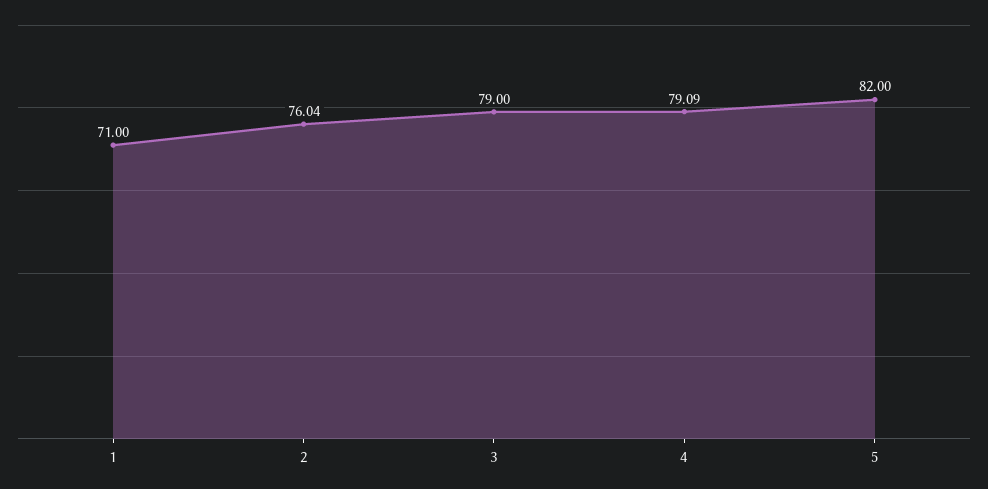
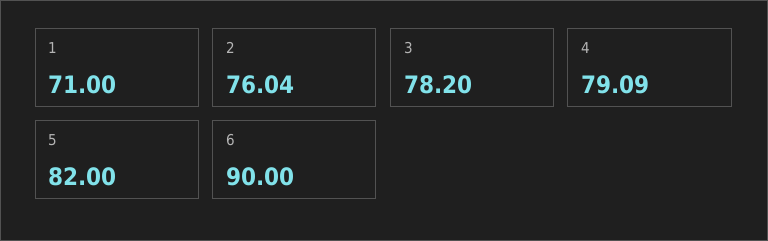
3: 79 -> 78.2
6: none -> 90

